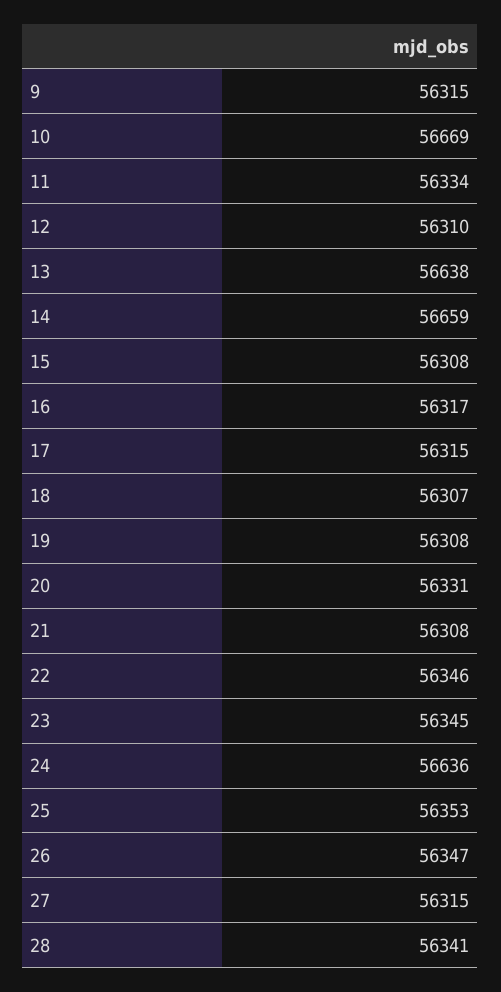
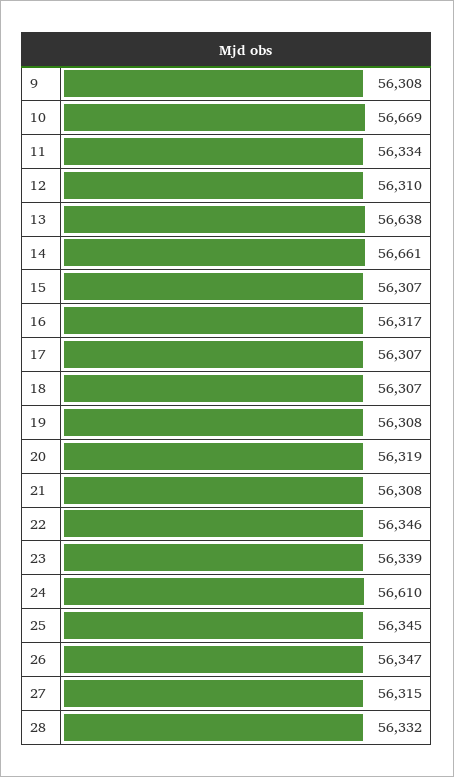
9: 56315 -> 56308
14: 56659 -> 56661
15: 56308 -> 56307
17: 56315 -> 56307
20: 56331 -> 56319
23: 56345 -> 56339
24: 56636 -> 56610
25: 56353 -> 56345
28: 56341 -> 56332

